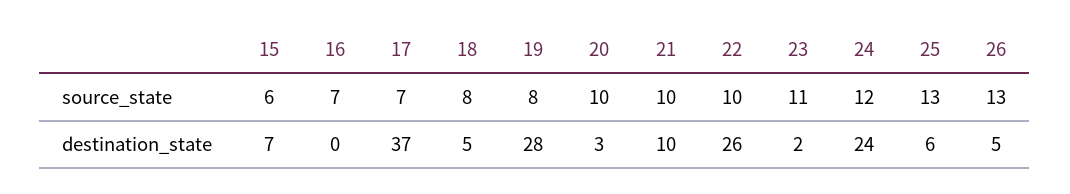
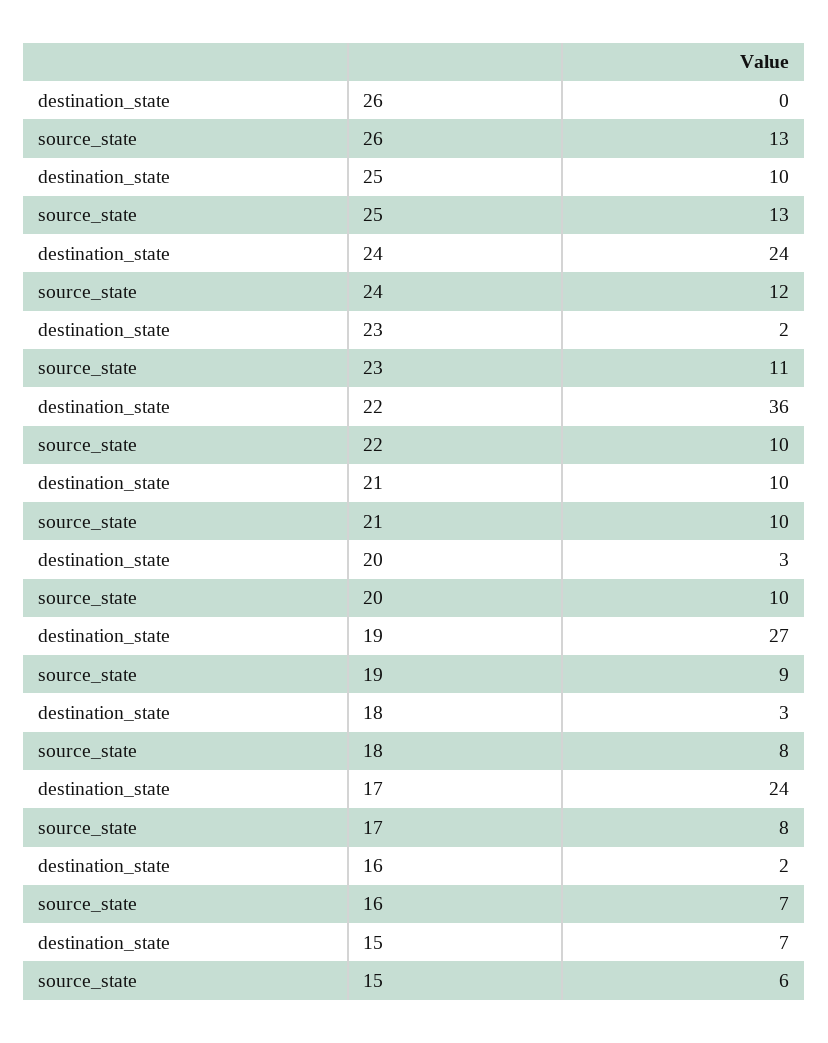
17, source_state: 7 -> 8
19, source_state: 8 -> 9
16, destination_state: 0 -> 2
17, destination_state: 37 -> 24
18, destination_state: 5 -> 3
19, destination_state: 28 -> 27
22, destination_state: 26 -> 36
25, destination_state: 6 -> 10
26, destination_state: 5 -> 0

